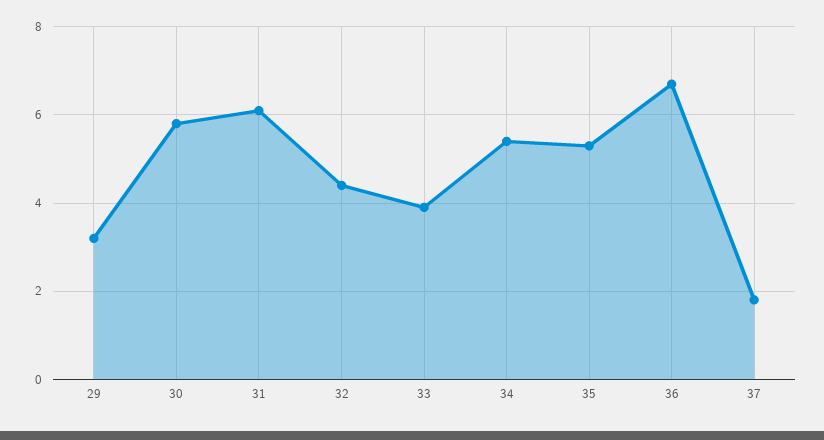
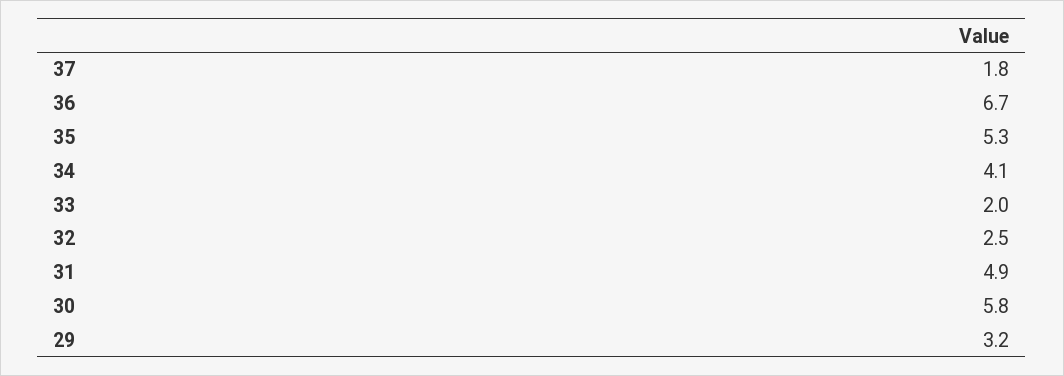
31: 6 -> 4.9
32: 4.5 -> 2.5
33: 4 -> 2
34: 5.5 -> 4.1

